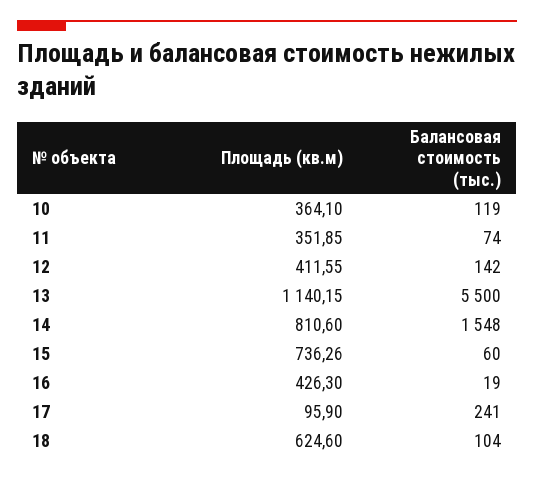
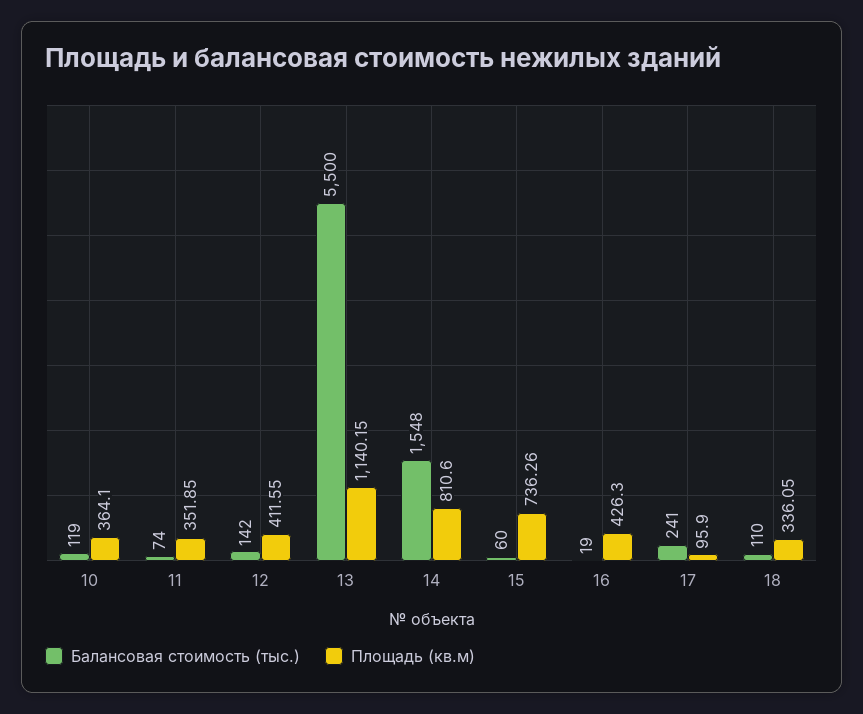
Площадь (кв.м), 18: 624.6 -> 336.05
Балансовая стоимость (тыс.), 18: 104 -> 110

